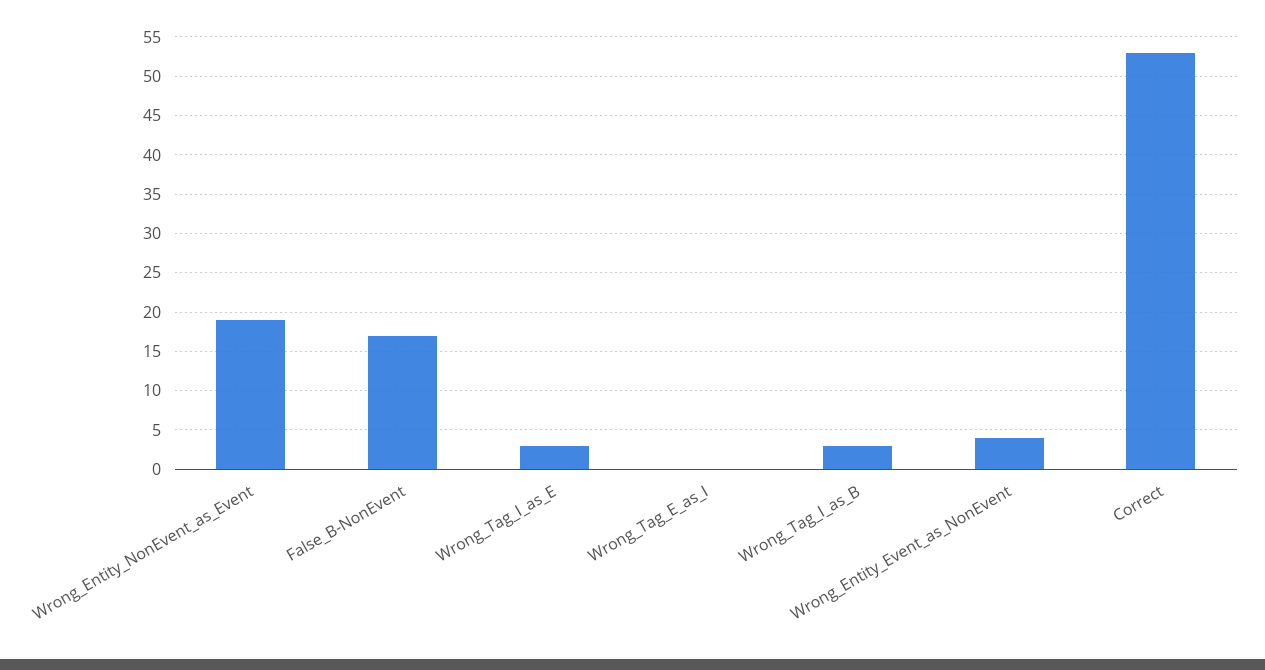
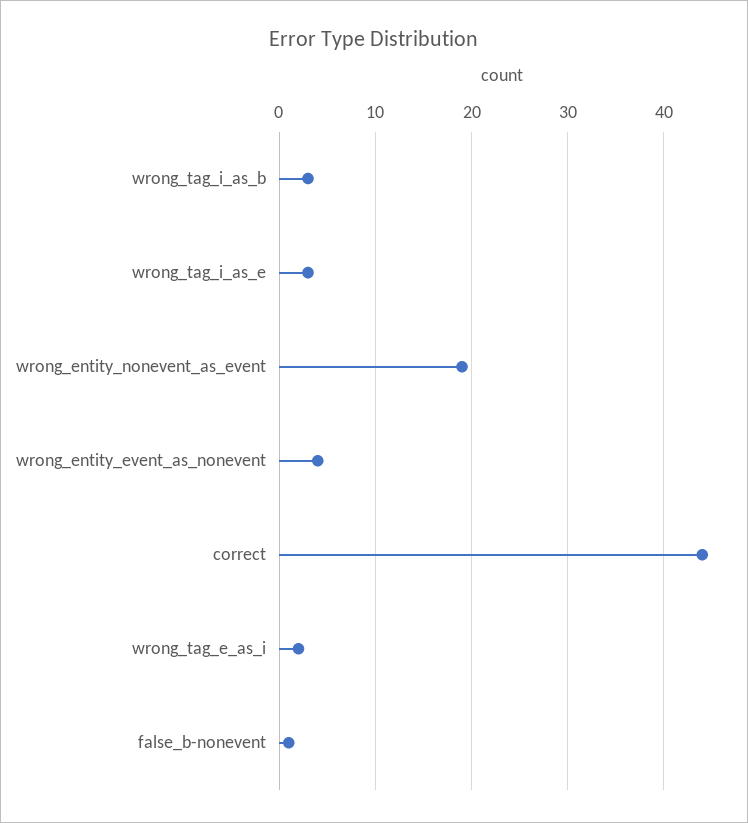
False_B-NonEvent: 17 -> 1
Wrong_Tag_E_as_I: 0 -> 2
Correct: 53 -> 44

